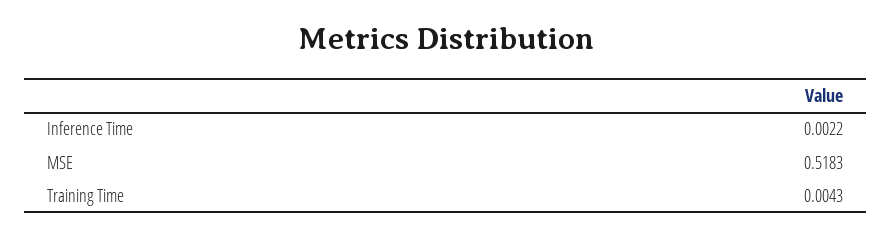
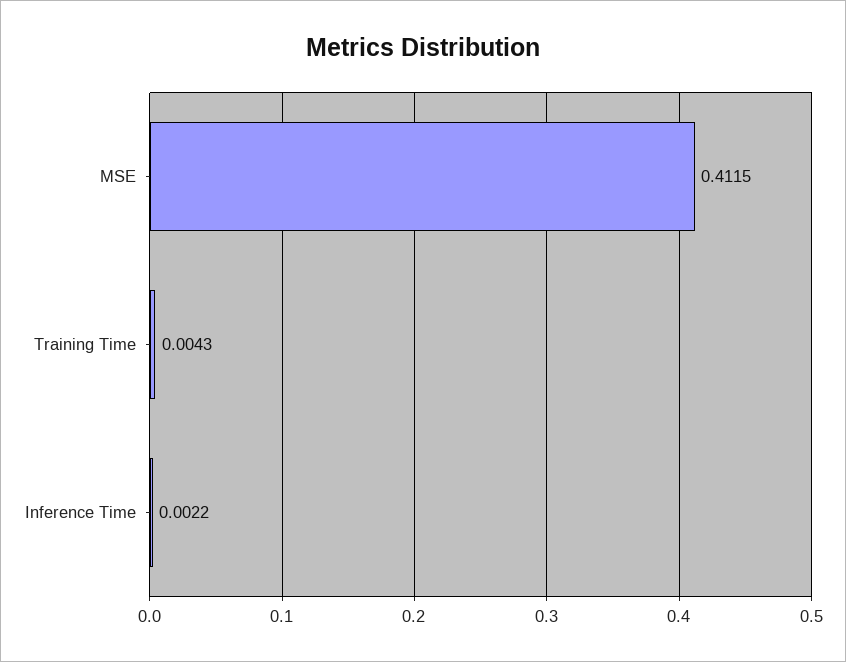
MSE: 0.5183 -> 0.4115

